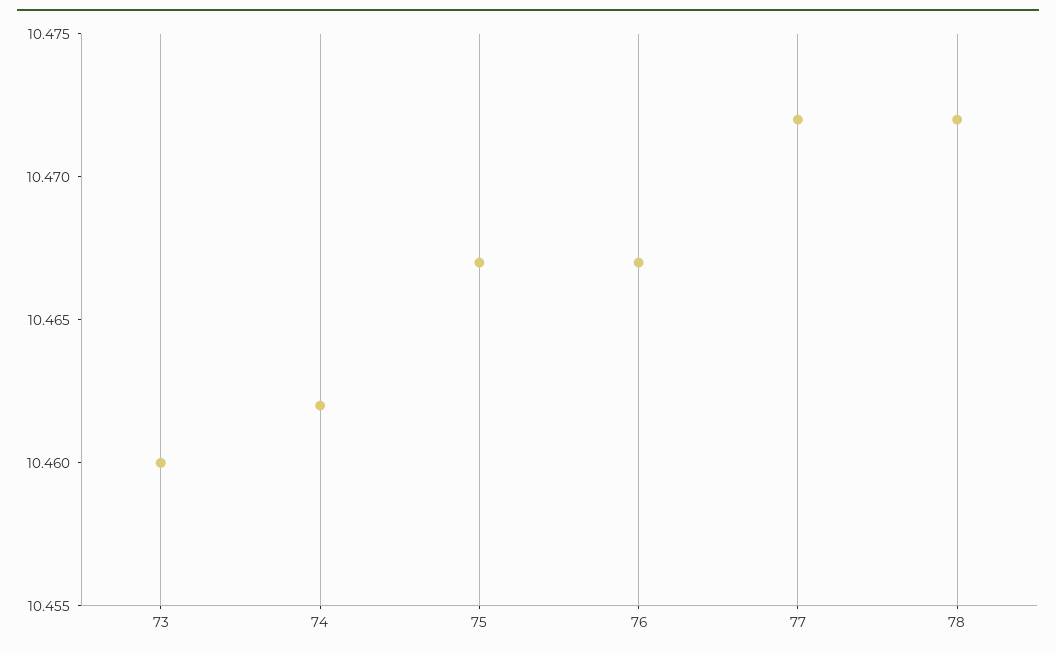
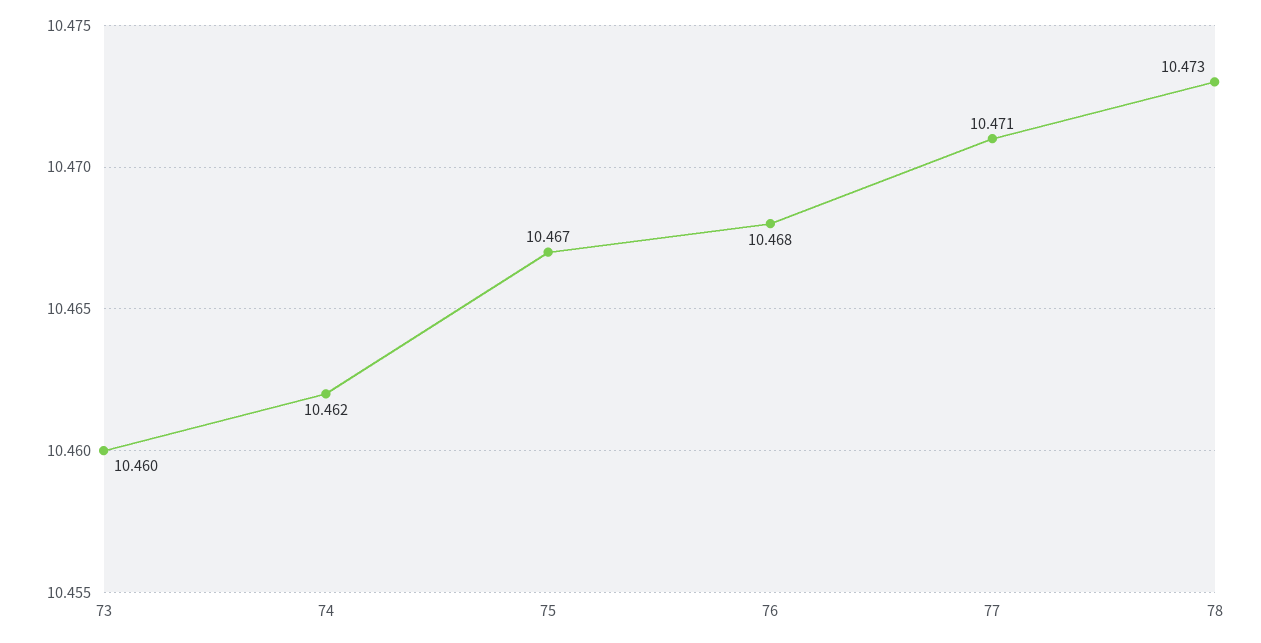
76: 10.467 -> 10.468
77: 10.472 -> 10.471
78: 10.472 -> 10.473

